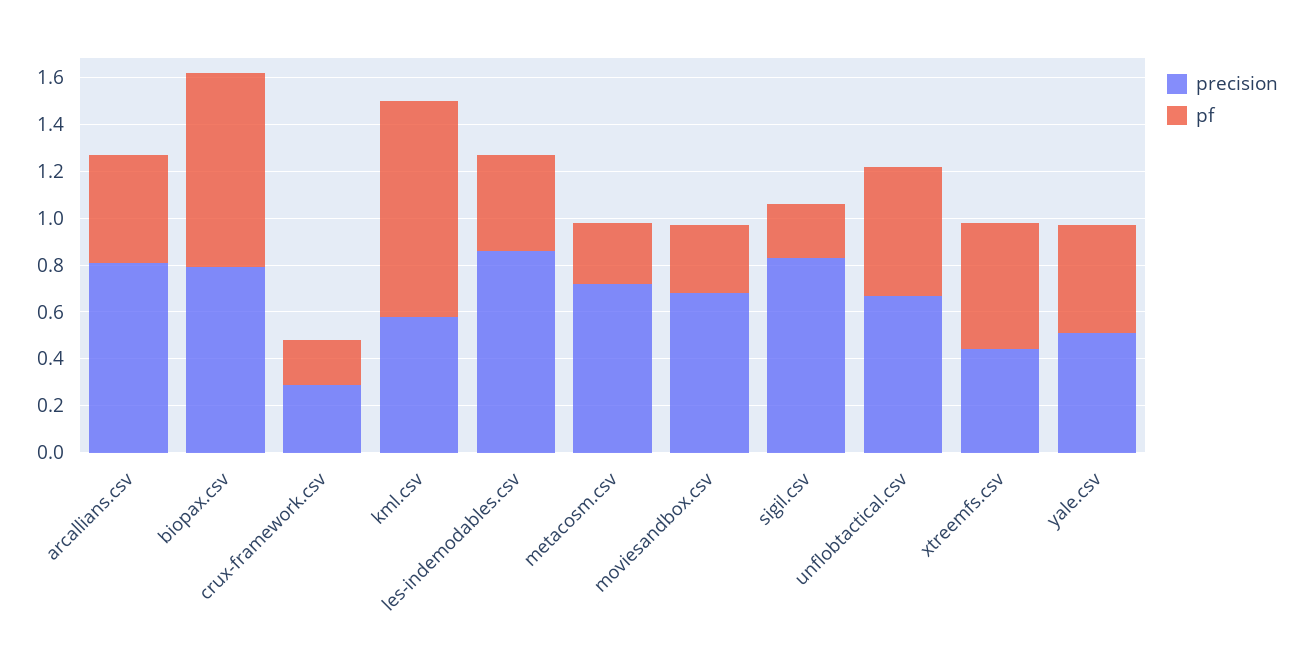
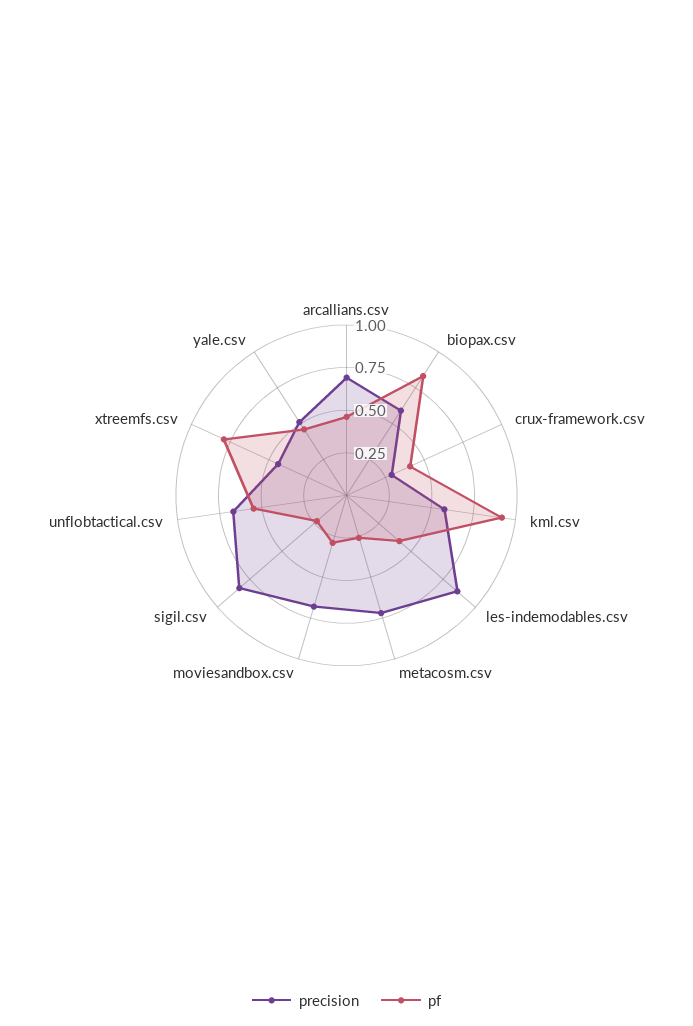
precision, arcallians.csv: 0.8 -> 0.7
precision, biopax.csv: 0.8 -> 0.6
pf, crux-framework.csv: 0.2 -> 0.4
pf, xtreemfs.csv: 0.55 -> 0.8

